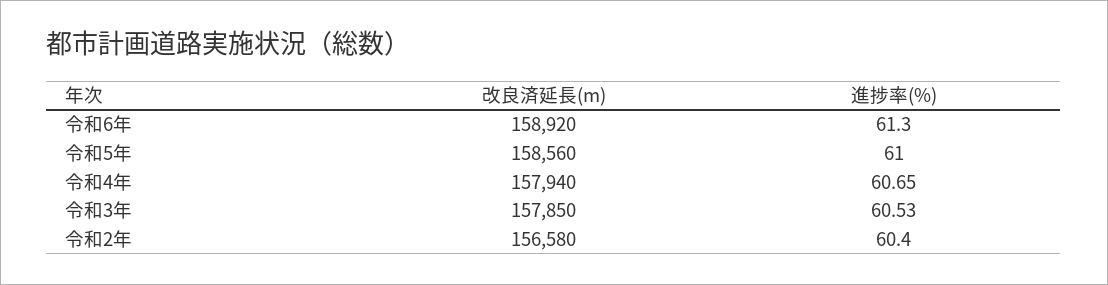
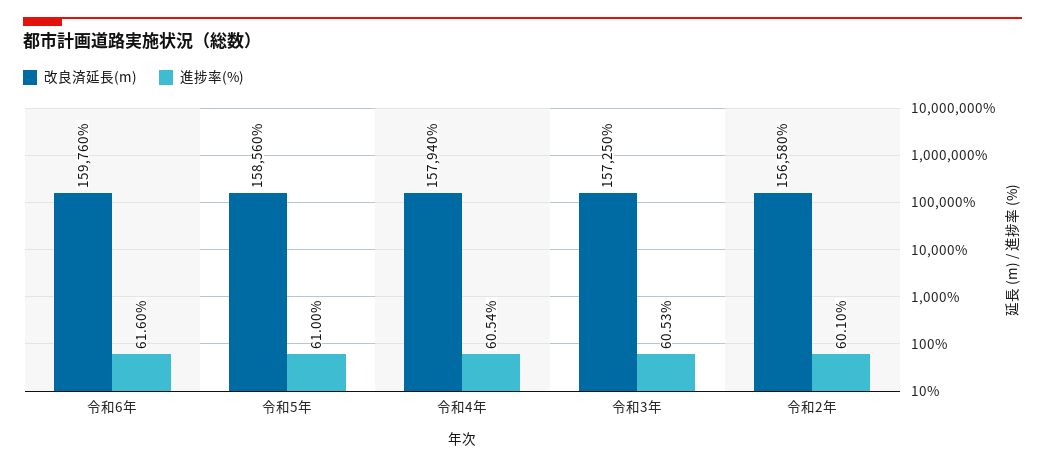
改良済延長(m), 令和6年: 158920 -> 159760
進捗率(%), 令和6年: 61.3 -> 61.6
進捗率(%), 令和4年: 60.65 -> 60.54
改良済延長(m), 令和3年: 157850 -> 157250
進捗率(%), 令和2年: 60.4 -> 60.1

